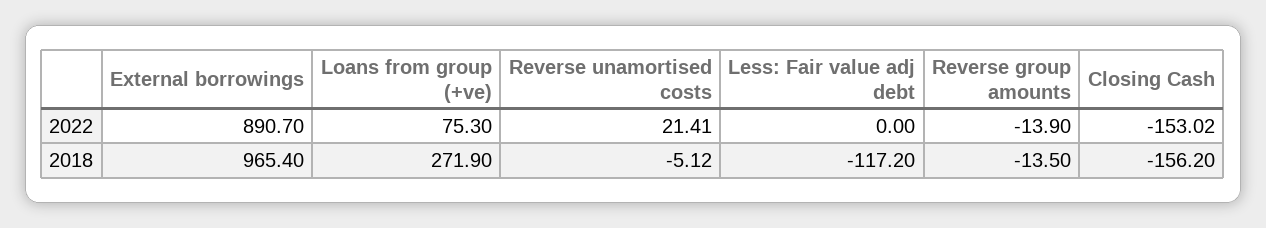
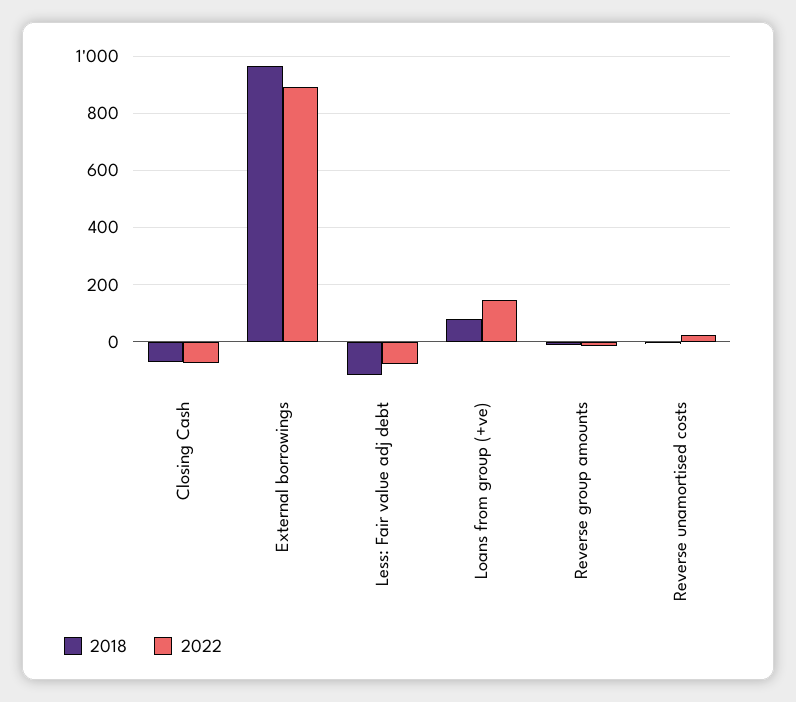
2022, Loans from group (+ve): 75.3 -> 150
2022, Less: Fair value adj debt: 0 -> -75
2022, Closing Cash: -153.02 -> -75
2018, Loans from group (+ve): 271.9 -> 75
2018, Closing Cash: -156.2 -> -75

